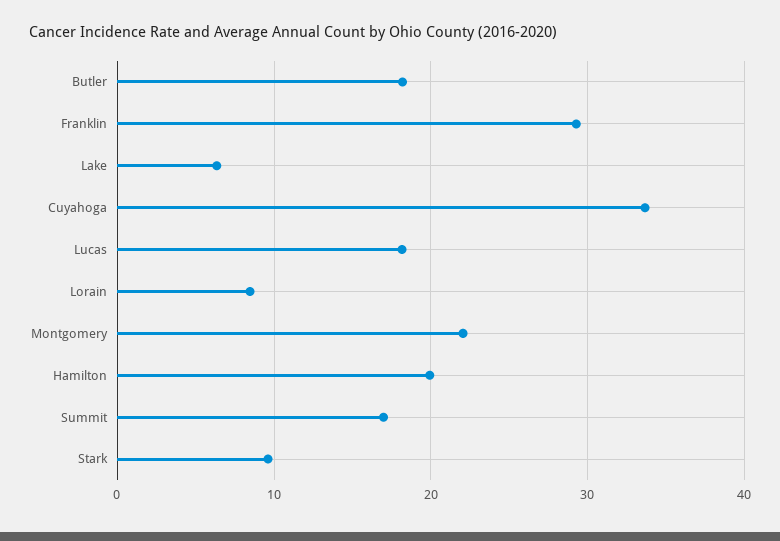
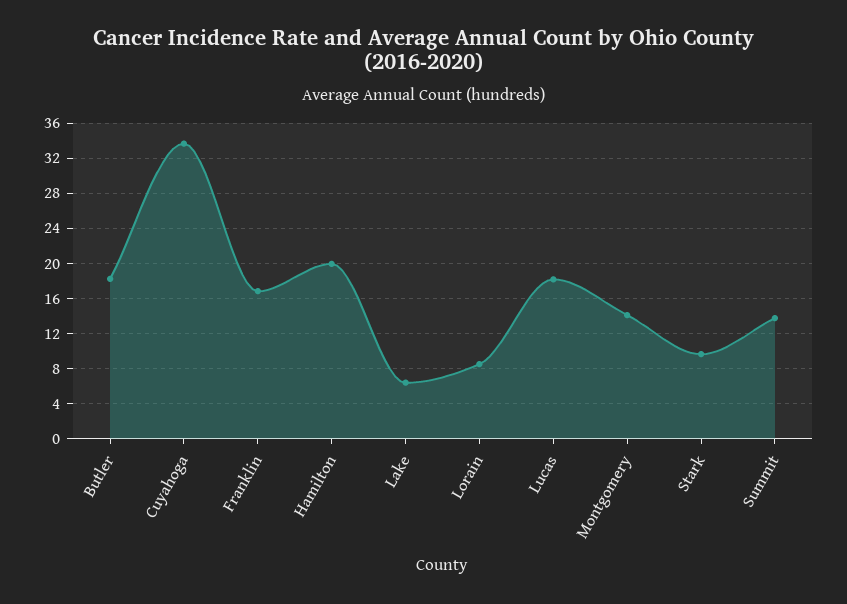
Franklin: 29 -> 17
Montgomery: 22 -> 14
Summit: 17 -> 14

